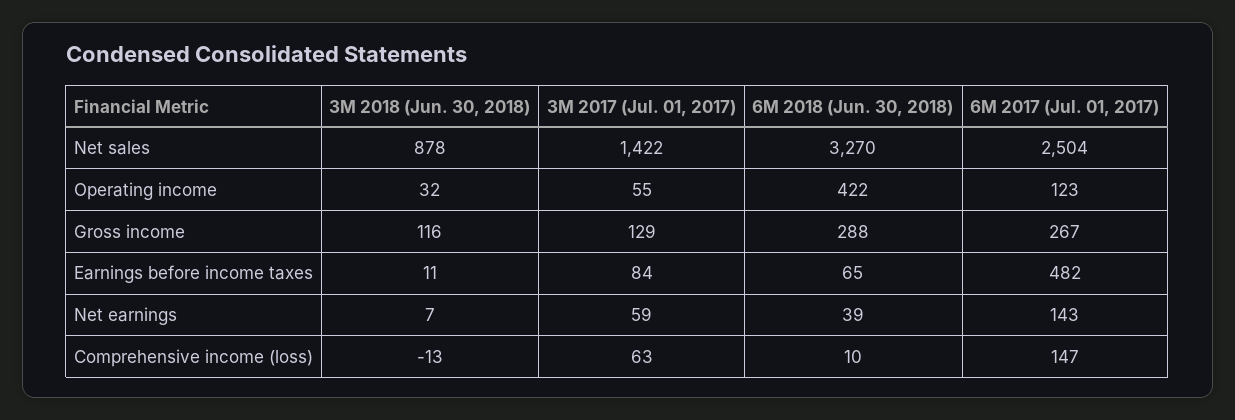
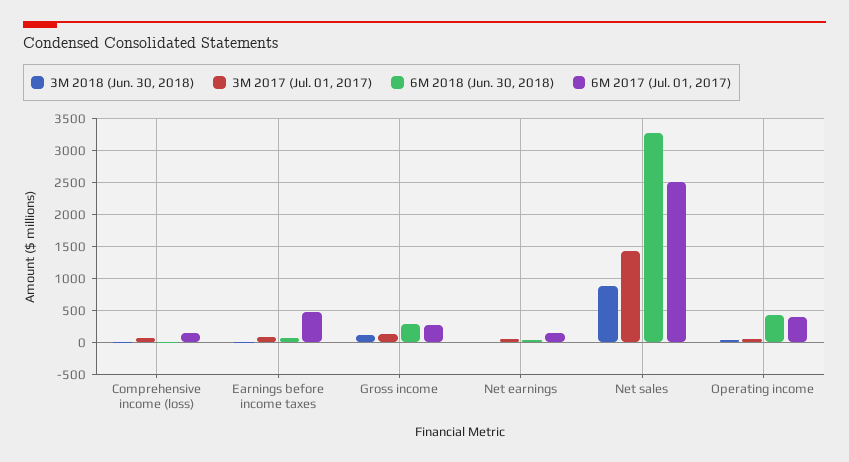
6M 2017 (Jul. 01, 2017), Operating income: 123 -> 400

